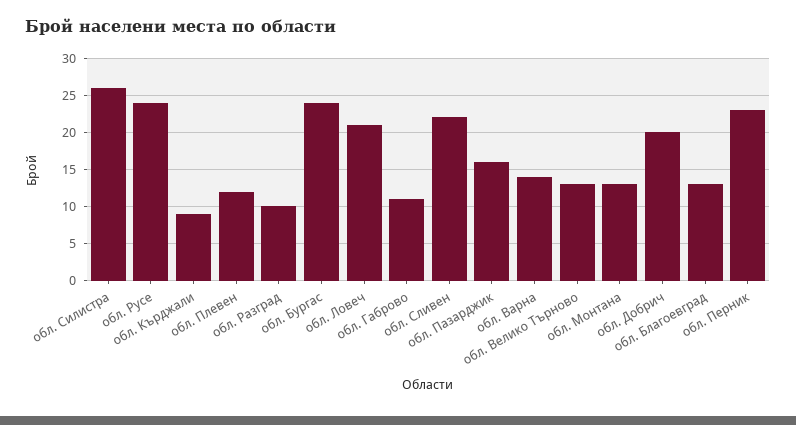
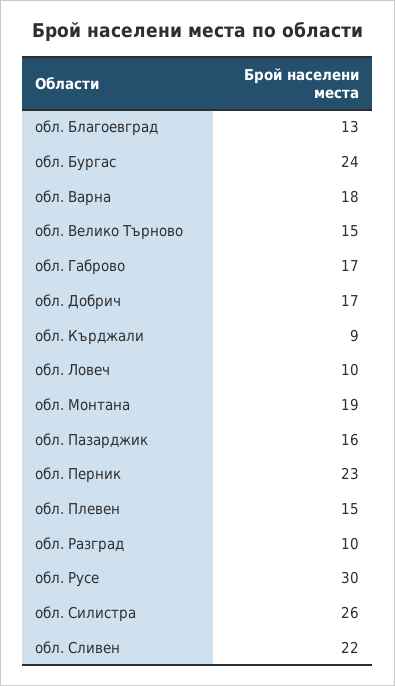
обл. Русе: 24 -> 30
обл. Плевен: 12 -> 15
обл. Ловеч: 21 -> 10
обл. Габрово: 11 -> 17
обл. Варна: 14 -> 18
обл. Велико Търново: 13 -> 15
обл. Монтана: 13 -> 19
обл. Добрич: 20 -> 17

